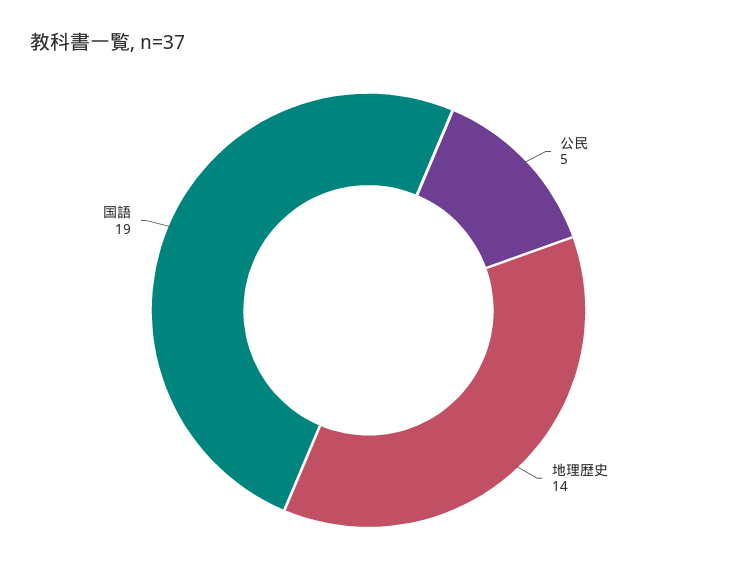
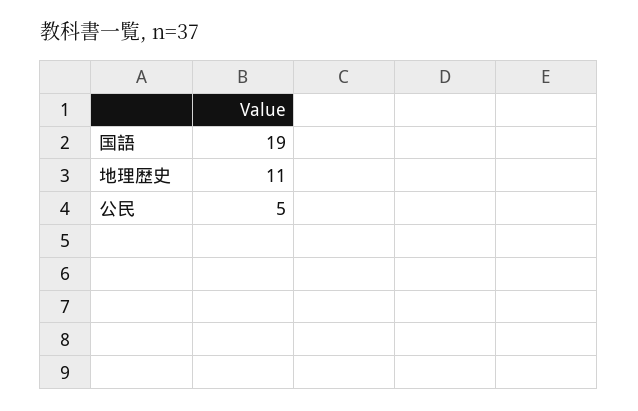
地理歴史: 14 -> 11

